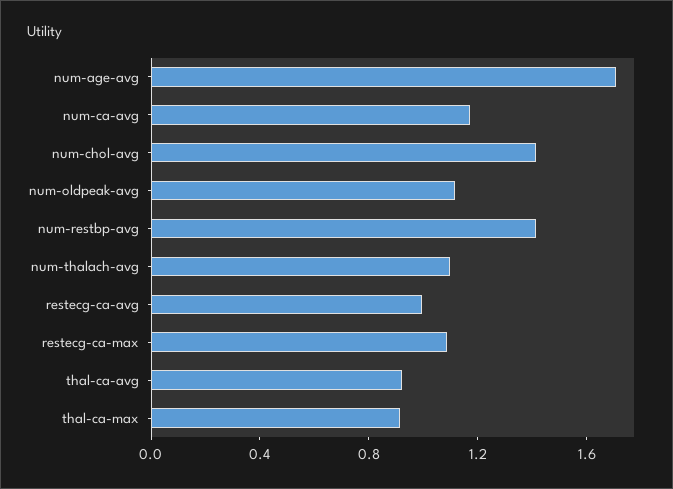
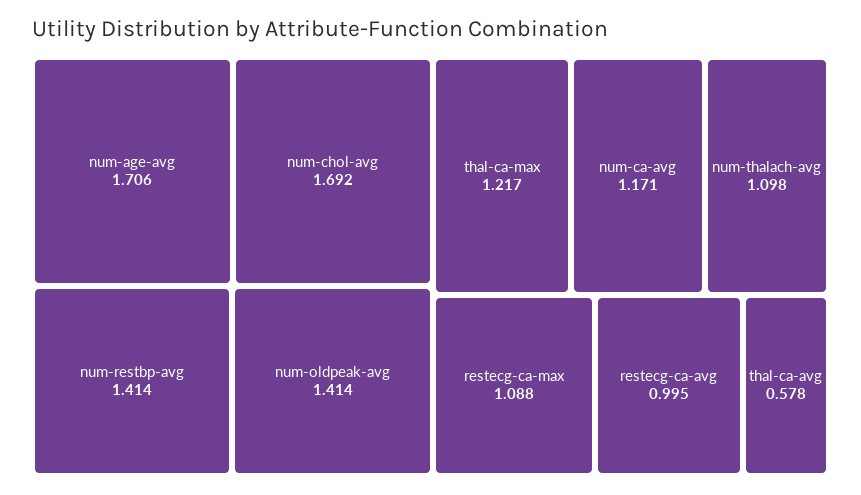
num-chol-avg: 1.4 -> 1.692
num-oldpeak-avg: 1.1 -> 1.414
thal-ca-avg: 0.9 -> 0.578
thal-ca-max: 0.9 -> 1.217

